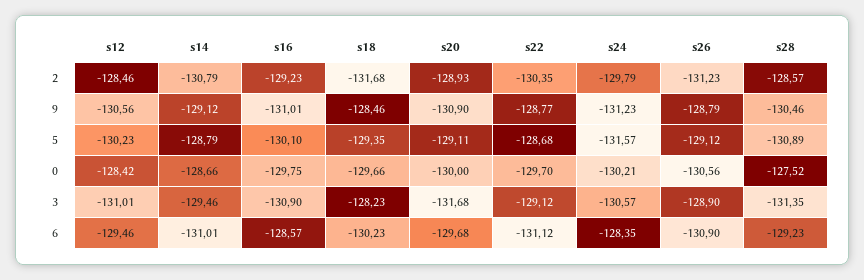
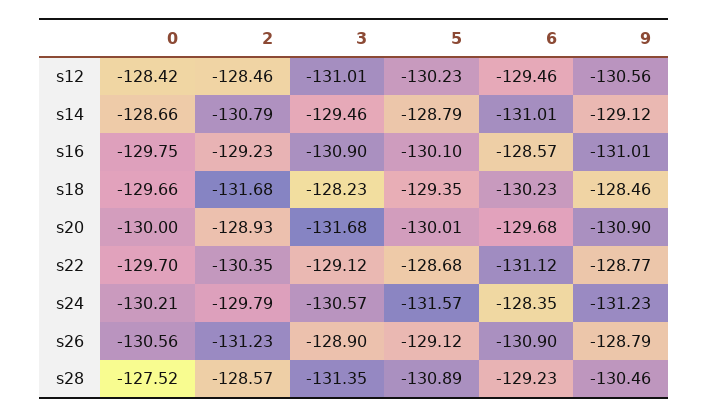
s20, 5: -129.11 -> -130.01

